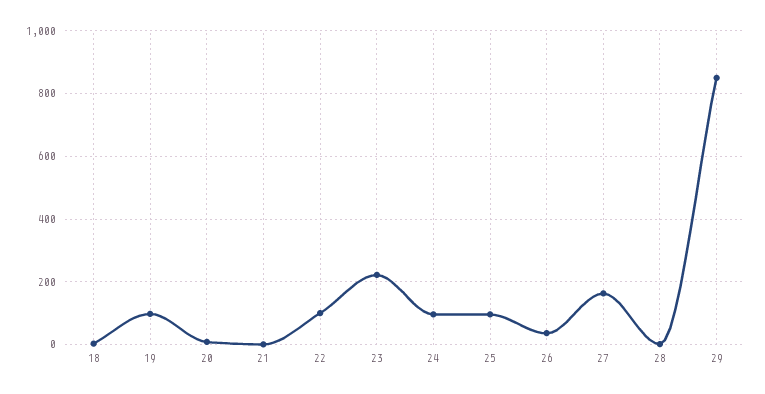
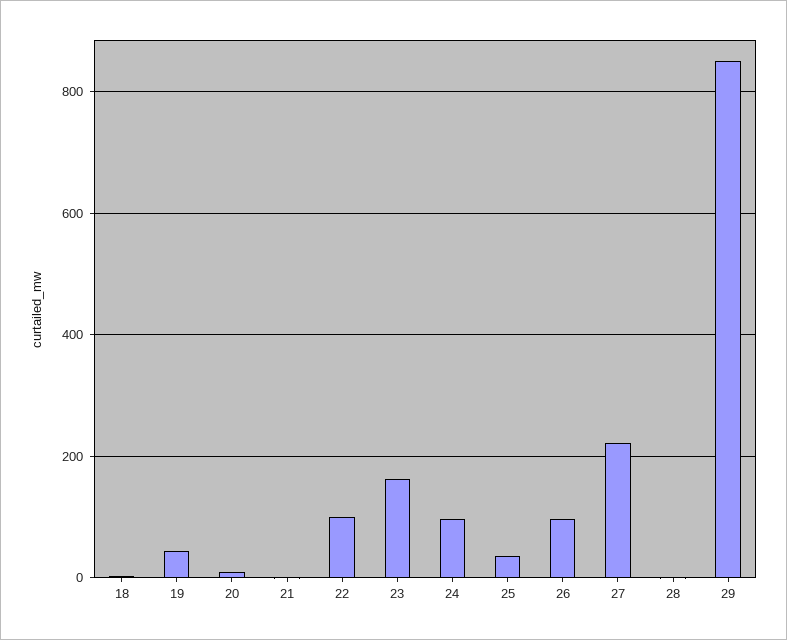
19: 100 -> 40
23: 220 -> 160
25: 100 -> 40
26: 40 -> 100
27: 160 -> 220

